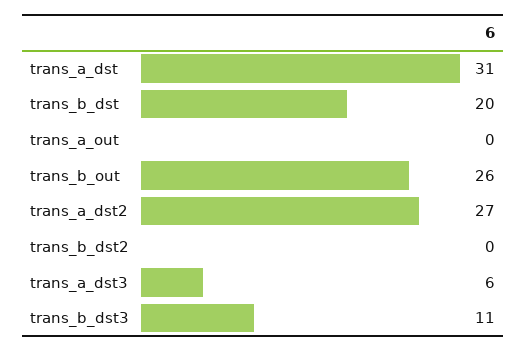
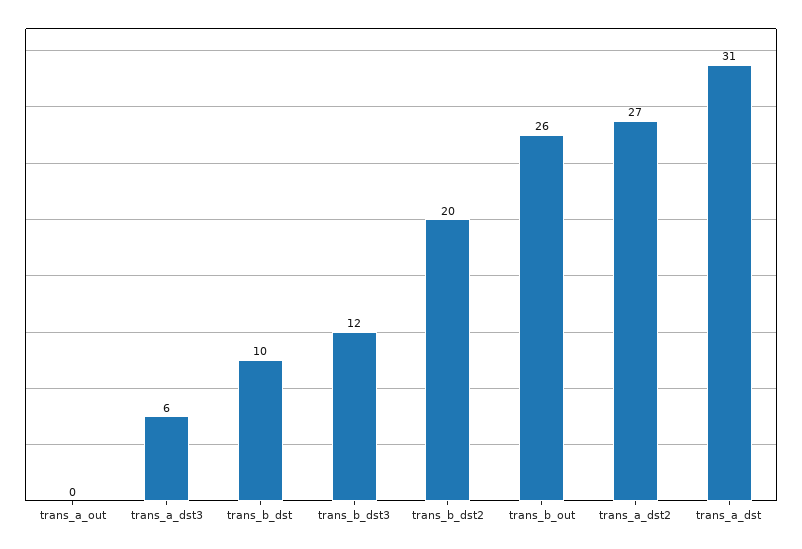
trans_b_dst: 20 -> 10
trans_b_dst2: 0 -> 20
trans_b_dst3: 11 -> 12

